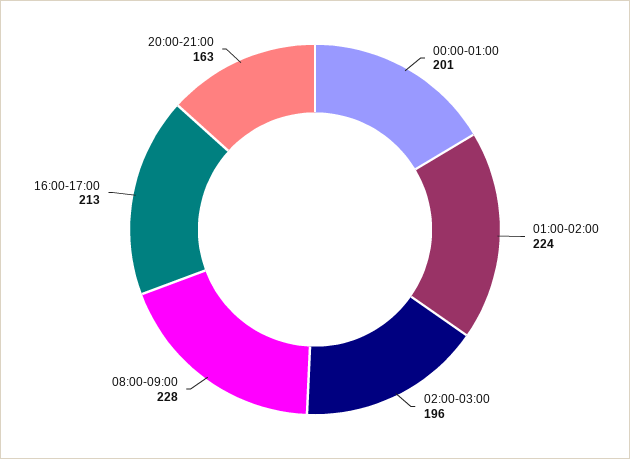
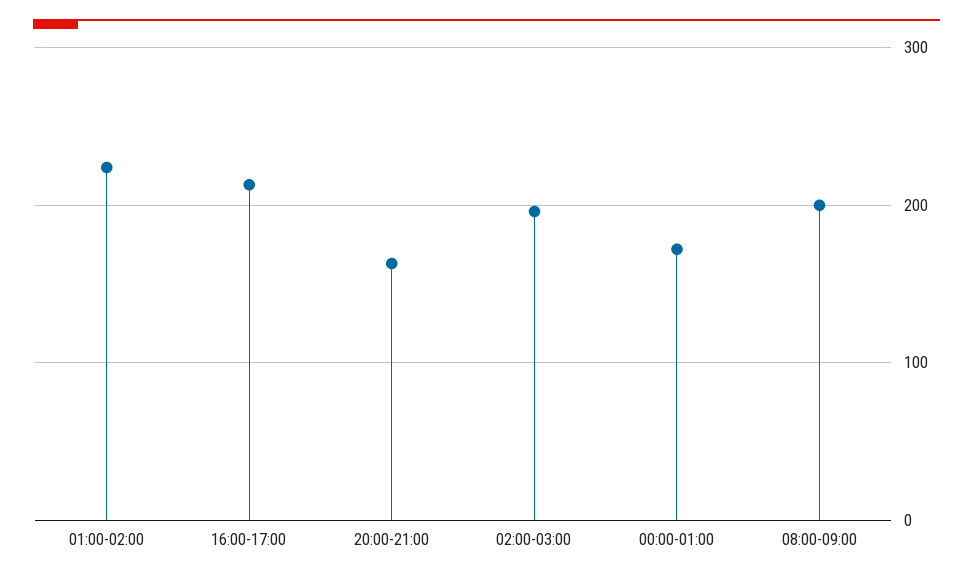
00:00-01:00: 201 -> 170
08:00-09:00: 228 -> 200

